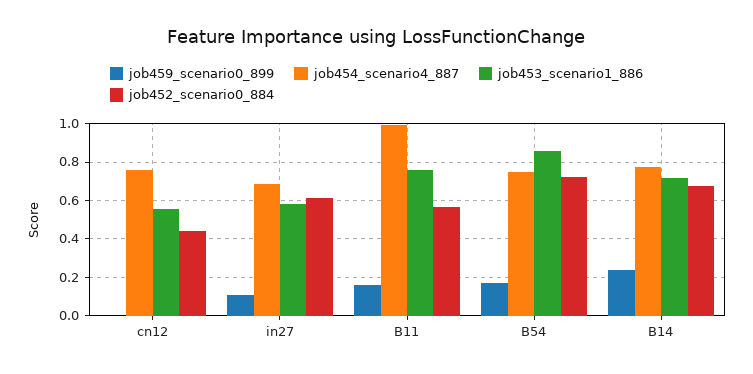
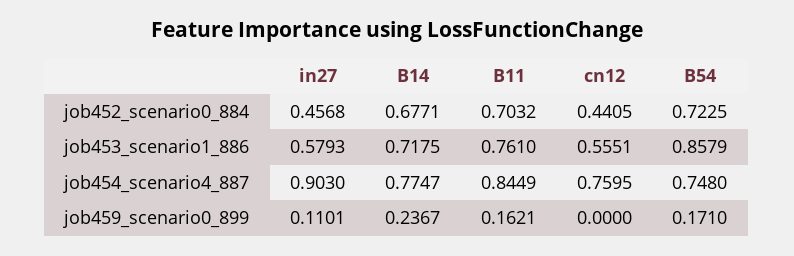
job454_scenario4_887, in27: 0.7 -> 0.903
job452_scenario0_884, in27: 0.6 -> 0.4568
job454_scenario4_887, B11: 1 -> 0.8449
job452_scenario0_884, B11: 0.55 -> 0.7032

